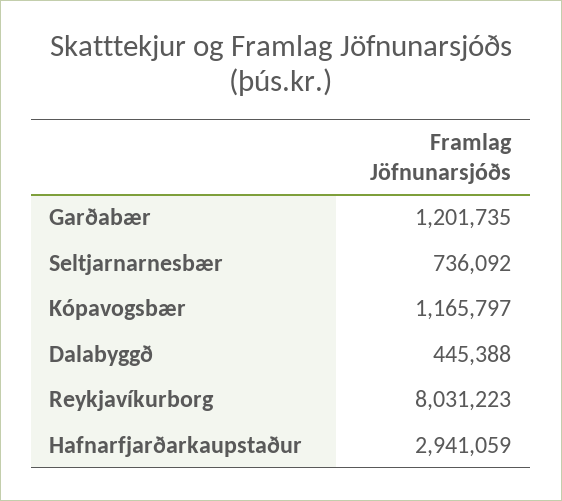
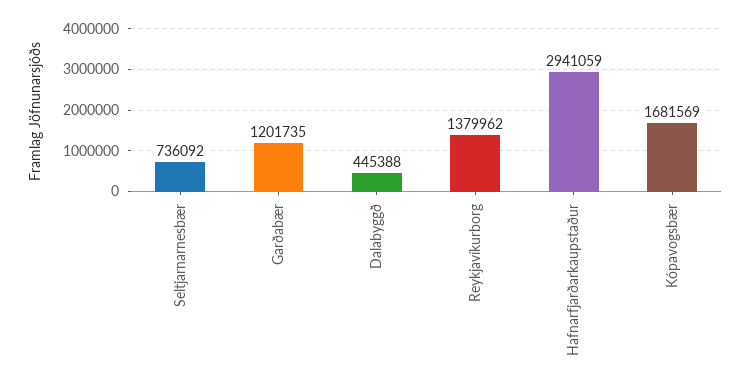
Kópavogsbær: 1165797 -> 1681569
Reykjavíkurborg: 8031223 -> 1379962

